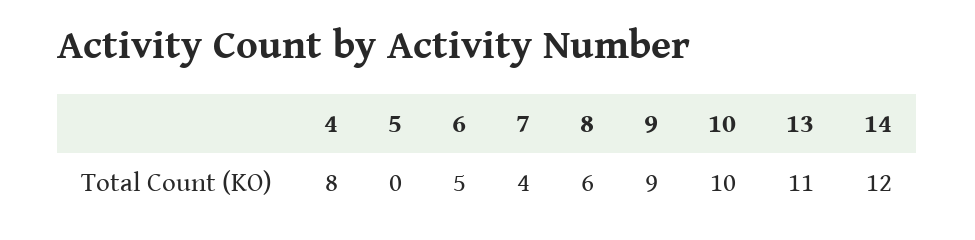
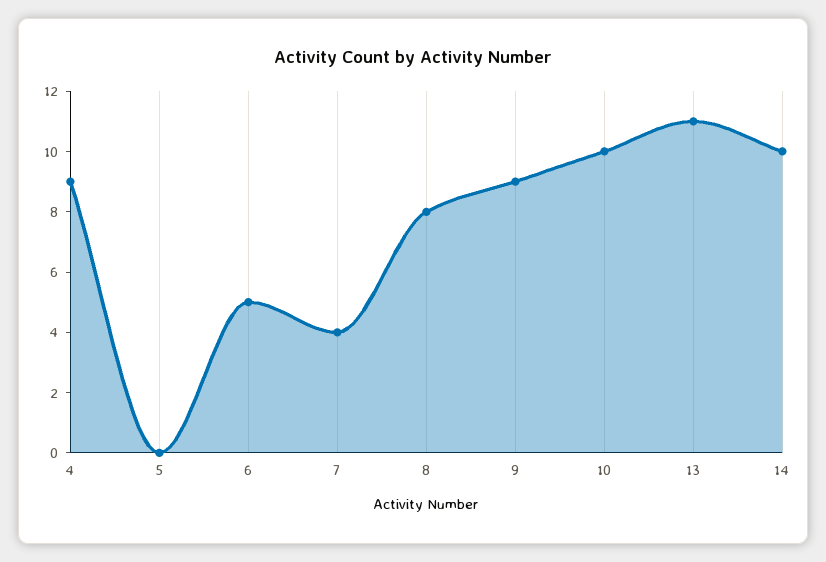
4: 8 -> 9
8: 6 -> 8
14: 12 -> 10

